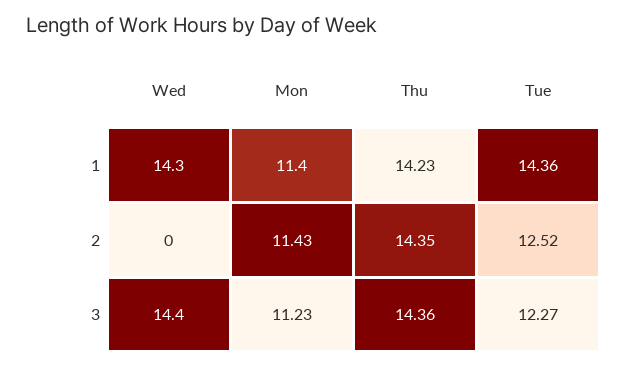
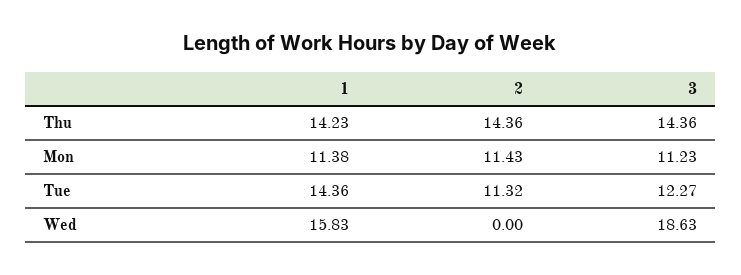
Wed, 1: 14.3 -> 15.83
Mon, 1: 11.4 -> 11.38
Thu, 2: 14.35 -> 14.36
Tue, 2: 12.52 -> 11.32
Wed, 3: 14.4 -> 18.63

